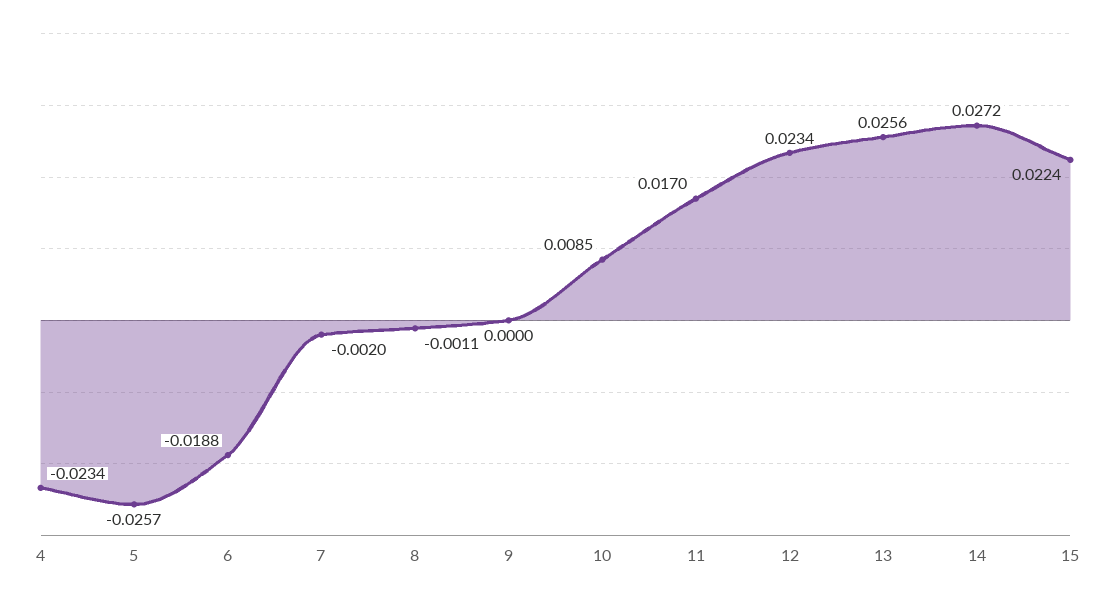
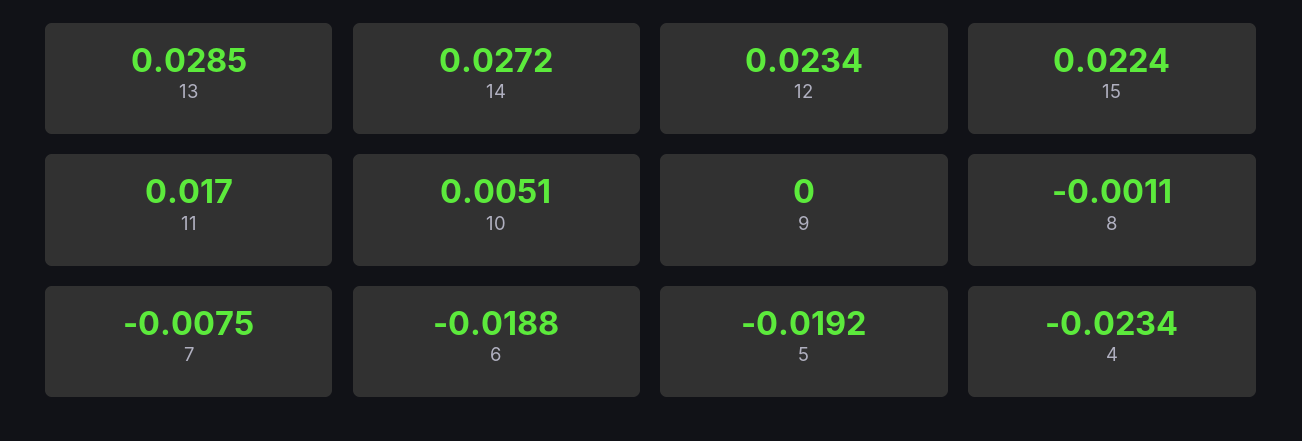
5: -0.0257 -> -0.0192
7: -0.002 -> -0.0075
10: 0.0085 -> 0.0051
13: 0.0256 -> 0.0285

